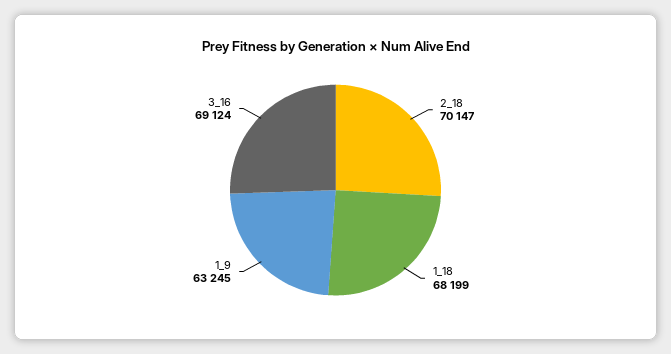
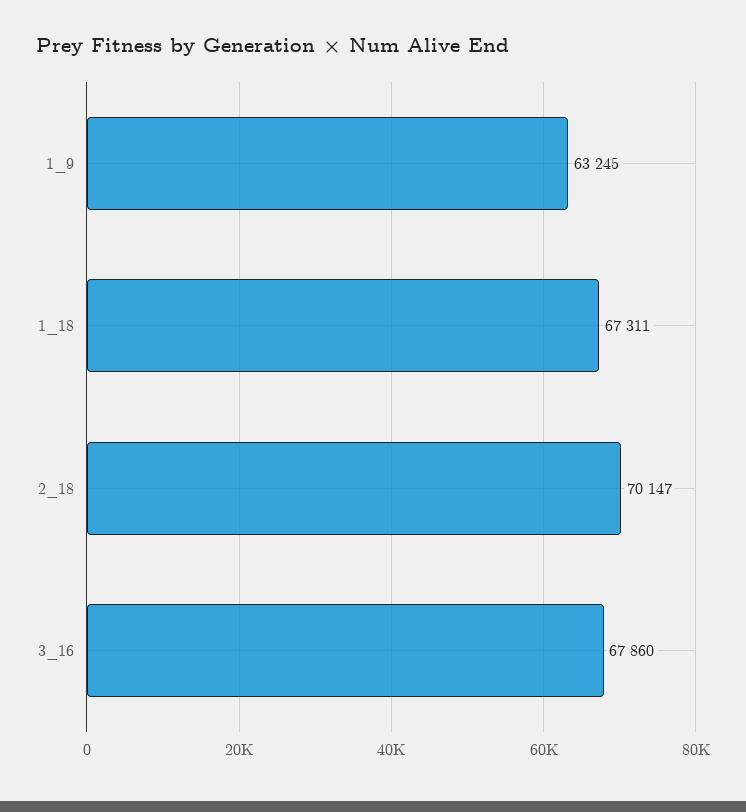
1_18: 68199 -> 67311
3_16: 69124 -> 67860

